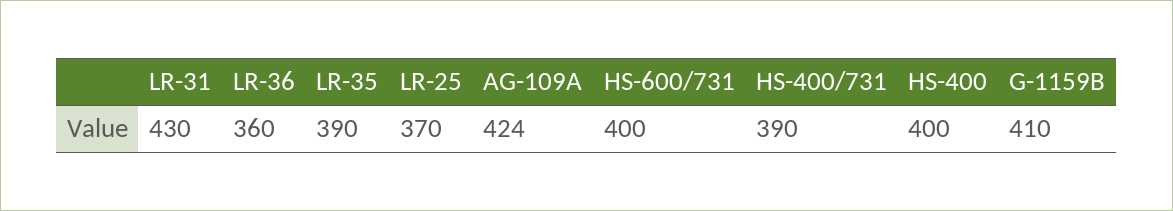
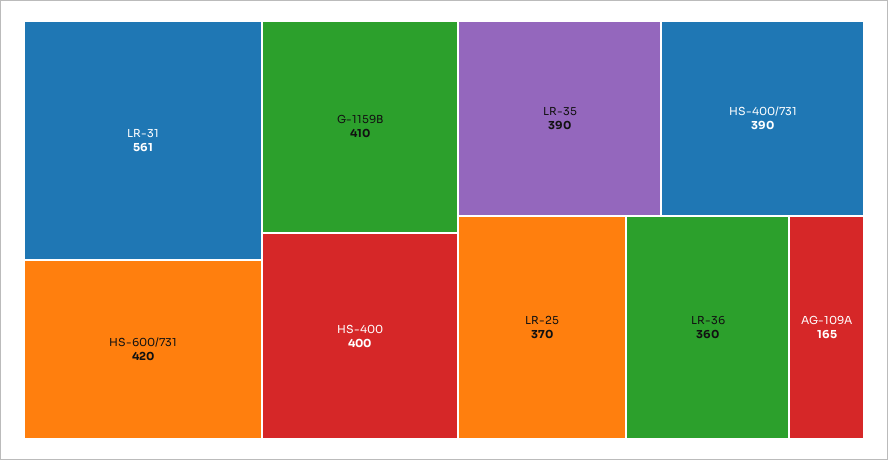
LR-31: 430 -> 561
AG-109A: 424 -> 165
HS-600/731: 400 -> 420

